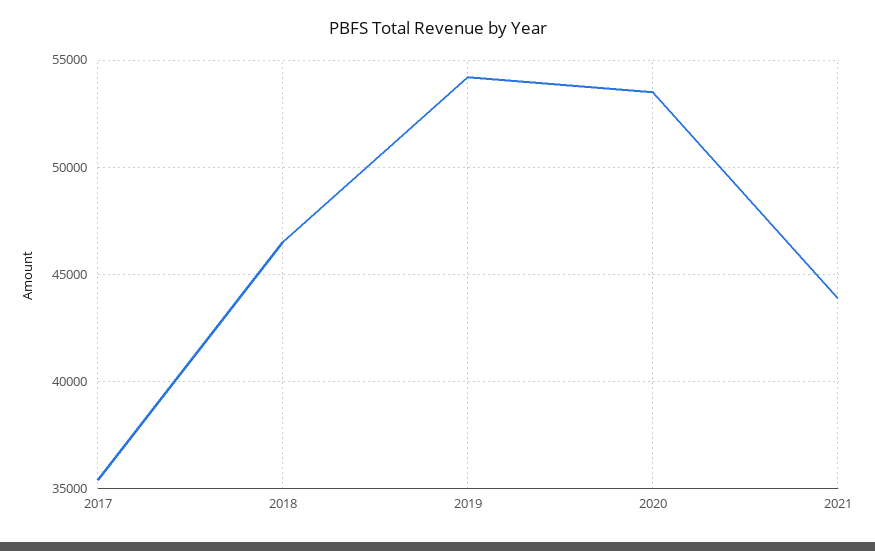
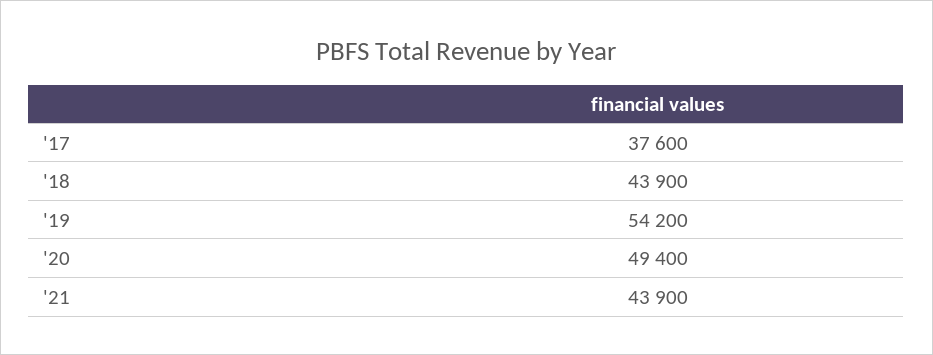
2017: 35500 -> 37600
2018: 46500 -> 43900
2020: 53500 -> 49400

